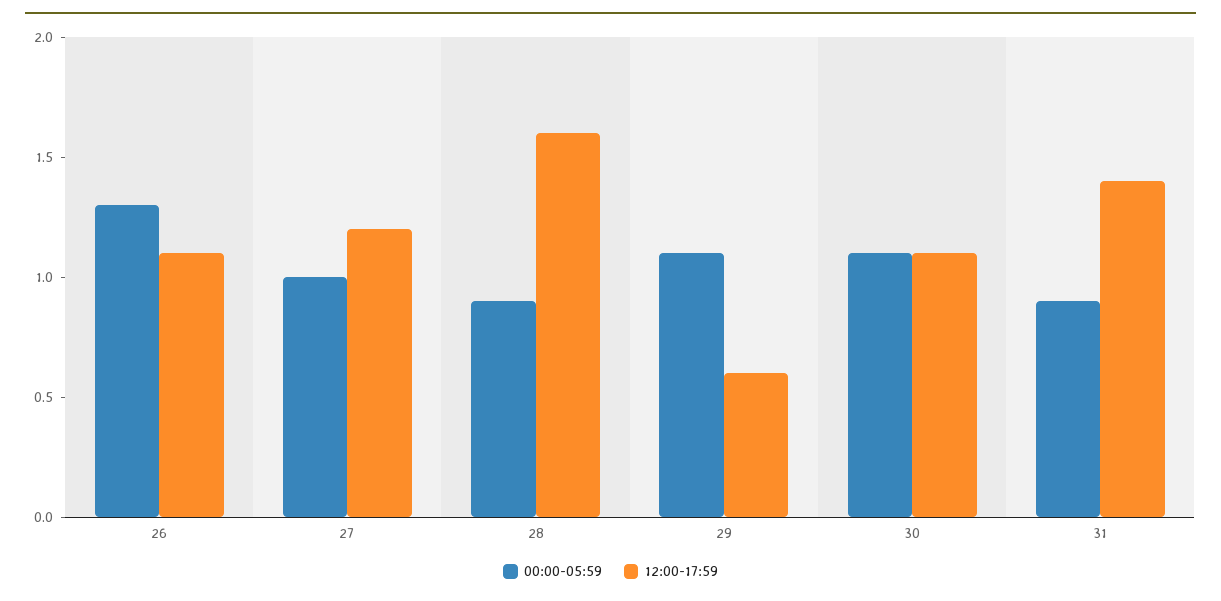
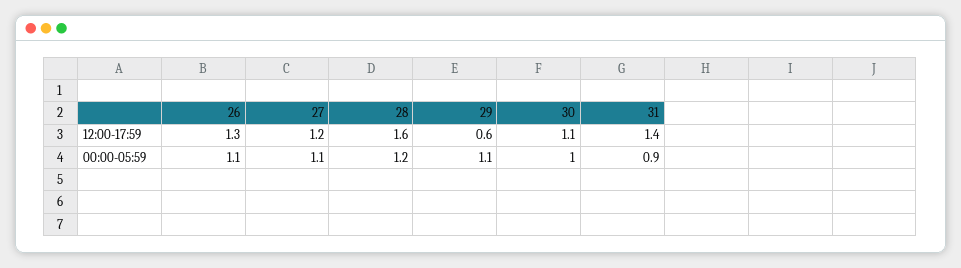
00:00-05:59, 26: 1.3 -> 1.1
12:00-17:59, 26: 1.1 -> 1.3
00:00-05:59, 27: 1 -> 1.1
00:00-05:59, 28: 0.9 -> 1.2
00:00-05:59, 30: 1.1 -> 1

